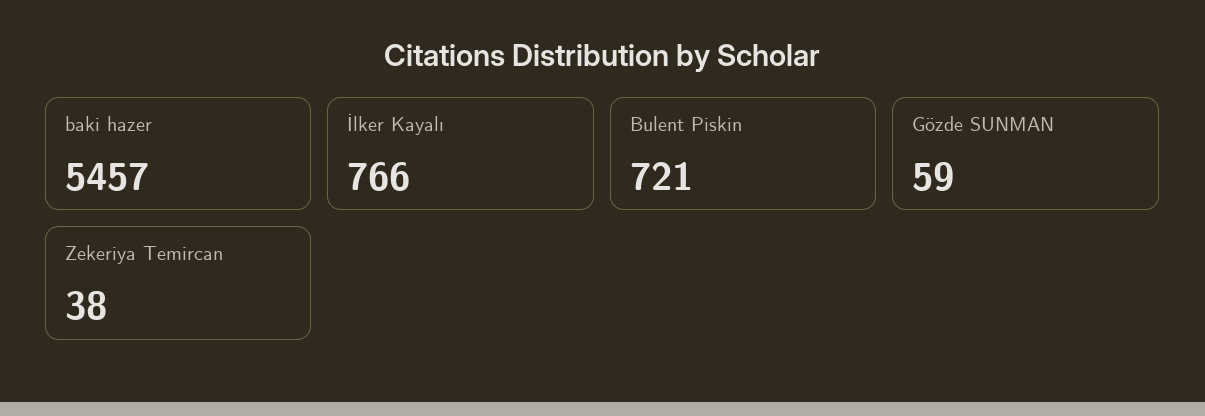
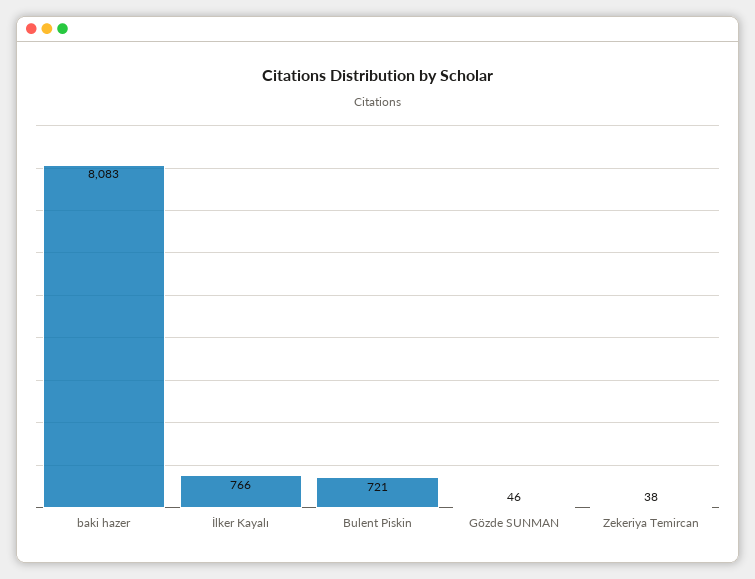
baki hazer: 5457 -> 8083
Gözde SUNMAN: 59 -> 46

